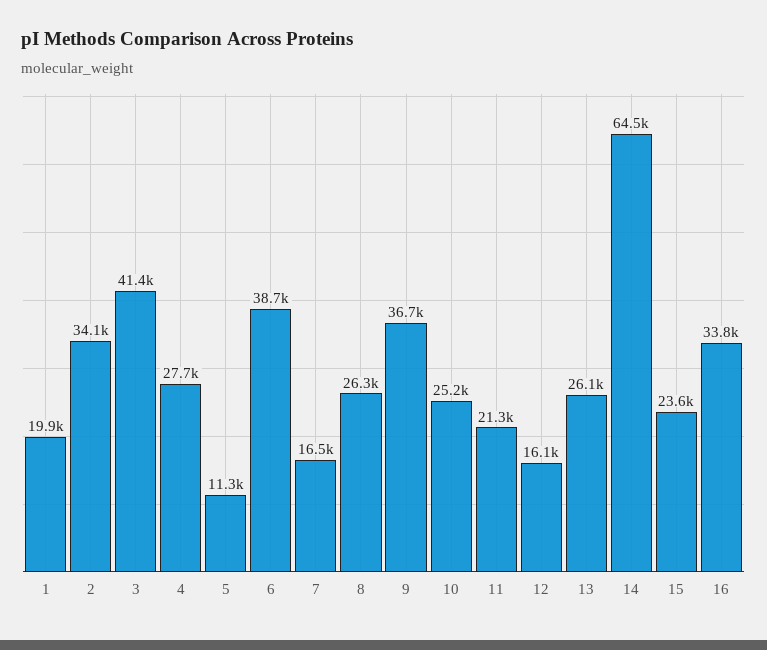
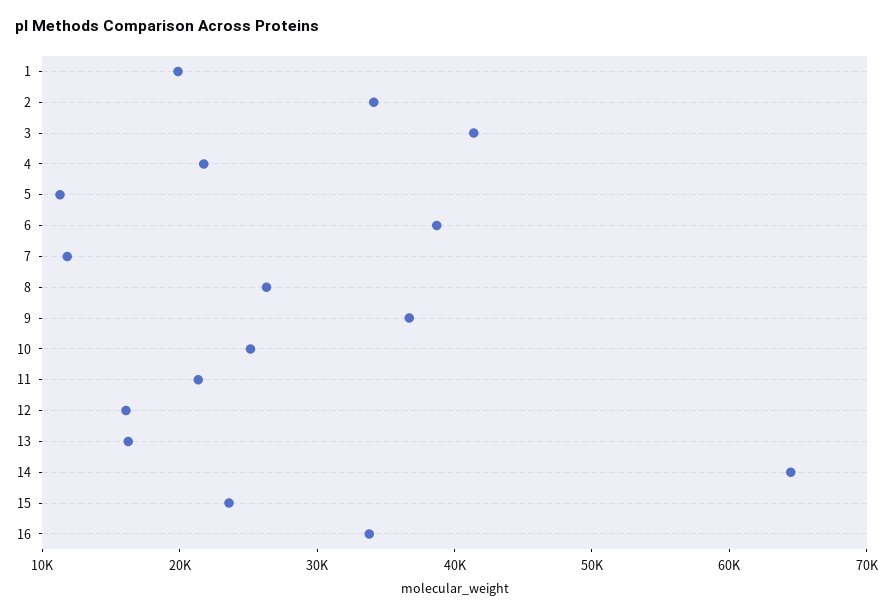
4: 27700 -> 22000
7: 16500 -> 12000
13: 26100 -> 16000

